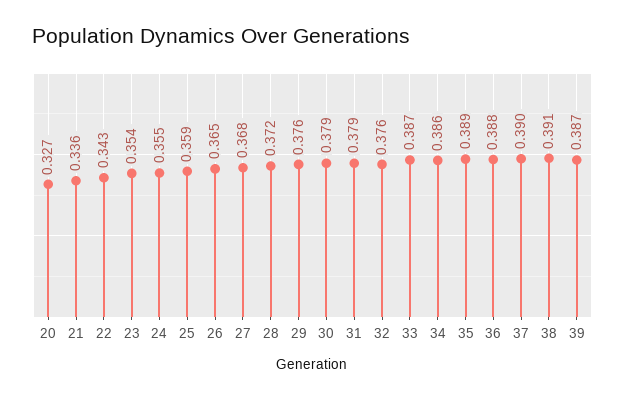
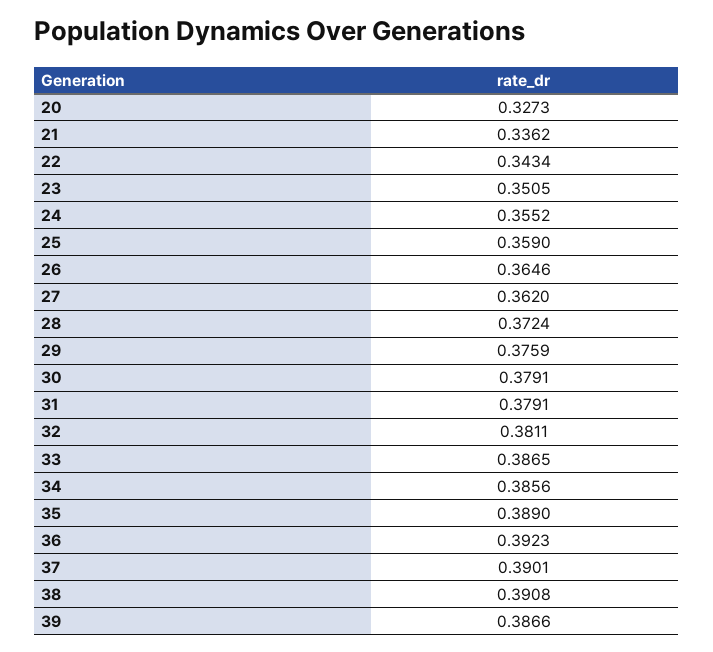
23: 0.354 -> 0.3505
27: 0.368 -> 0.362
32: 0.376 -> 0.3811
36: 0.388 -> 0.3923

